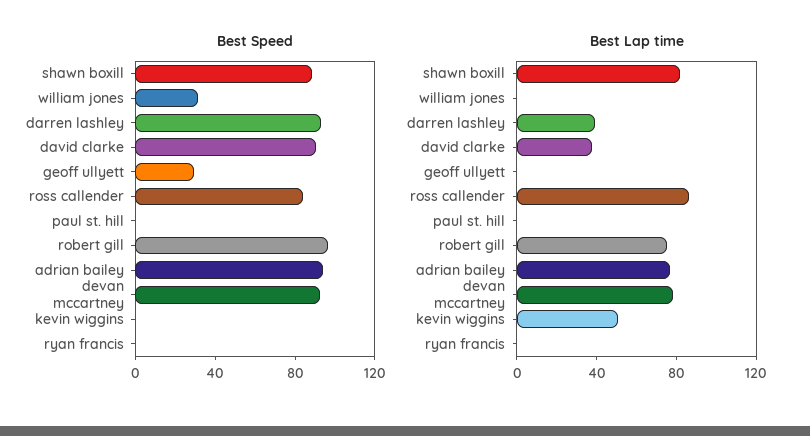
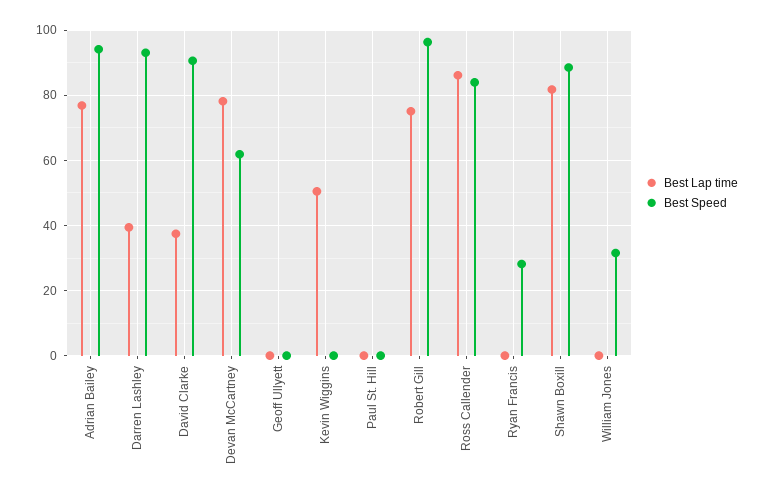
Best Speed, geoff ullyett: 30 -> 0
Best Speed, devan mccartney: 90 -> 62
Best Speed, ryan francis: 0 -> 28

